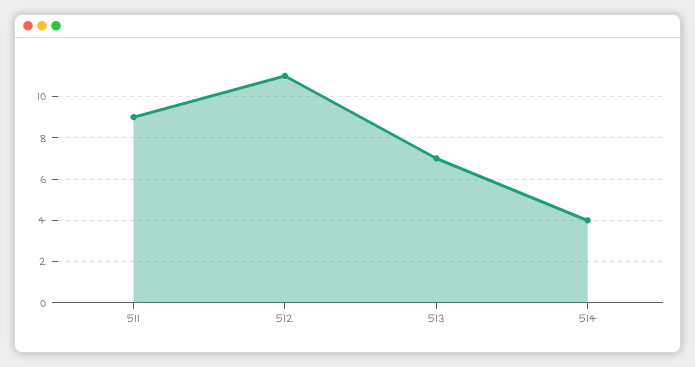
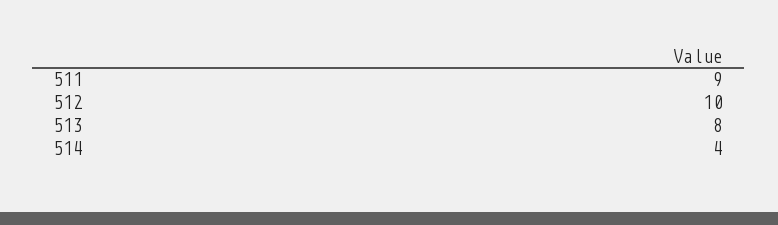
512: 11 -> 10
513: 7 -> 8

